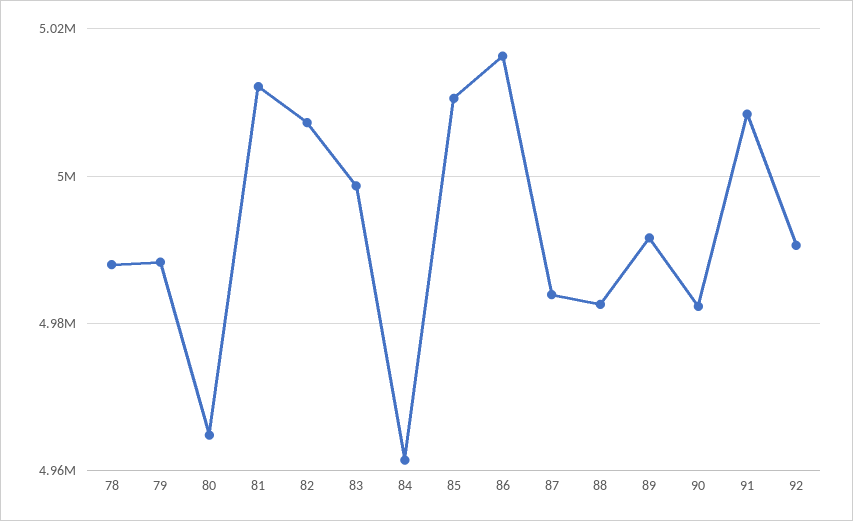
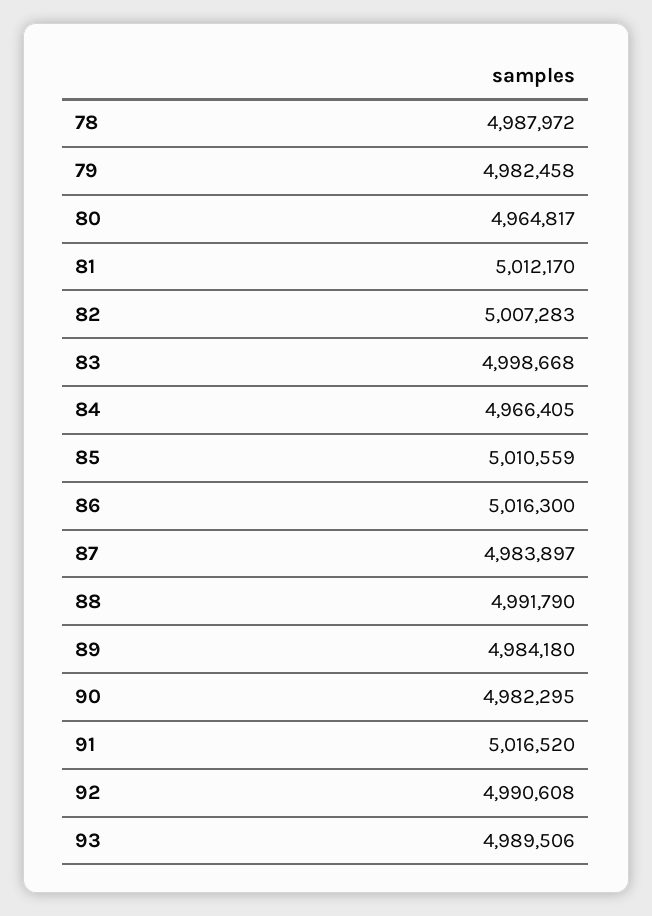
79: 4988000 -> 4982458
84: 4962000 -> 4966405
88: 4982000 -> 4991790
89: 4992000 -> 4984180
91: 5008000 -> 5016520
93: none -> 4989506

